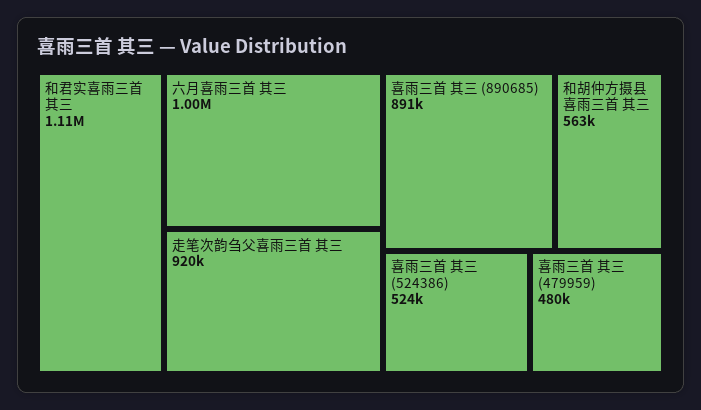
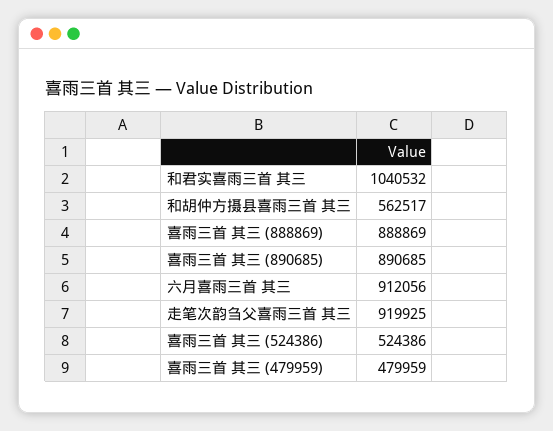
和君实喜雨三首 其三: 1110000 -> 1040532
六月喜雨三首 其三: 1000000 -> 912056
喜雨三首 其三 (888869): none -> 888869

